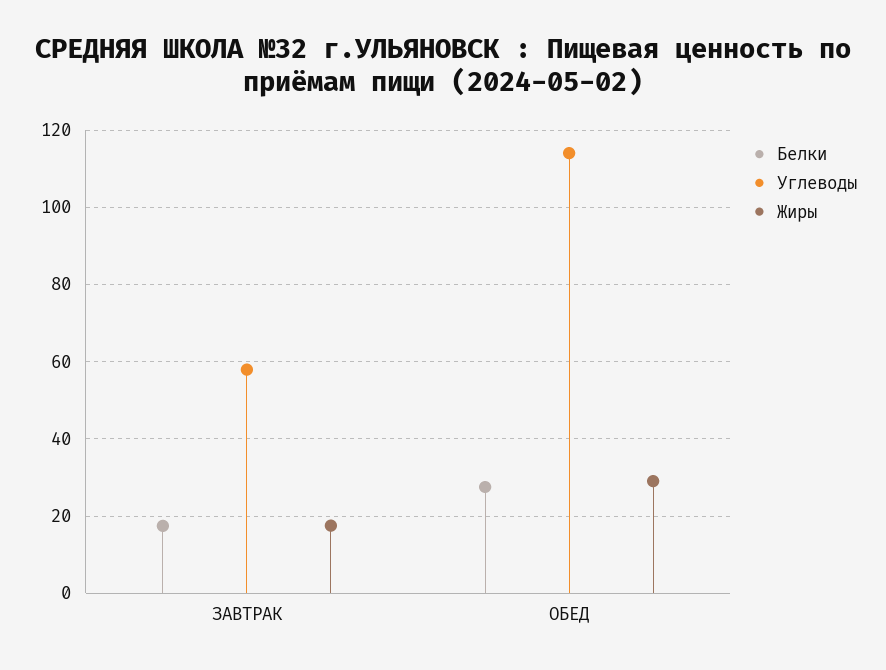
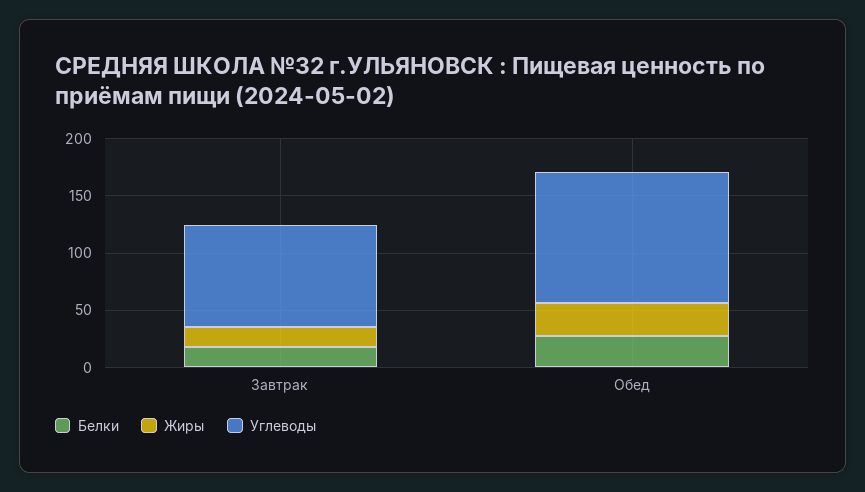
Углеводы, ЗАВТРАК: 58 -> 90

